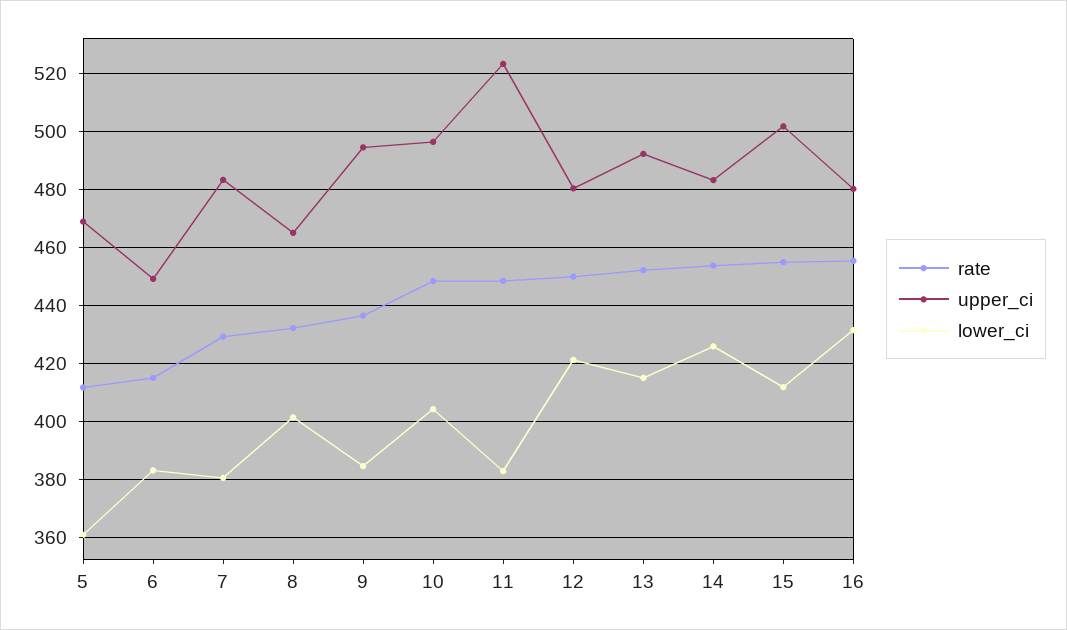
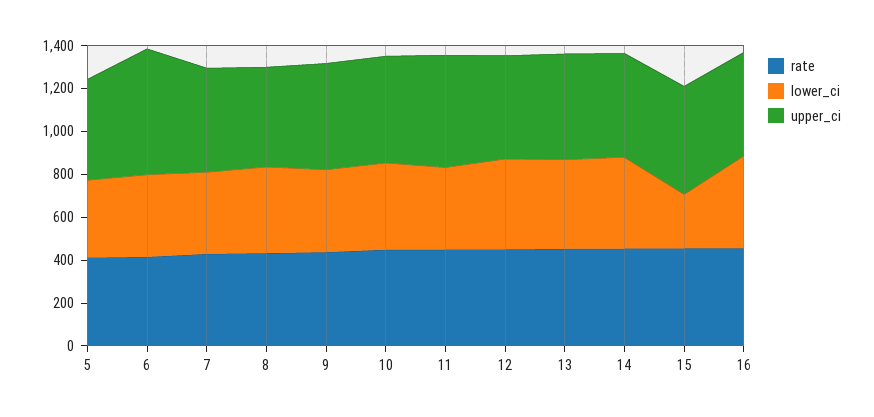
upper_ci, 6: 450 -> 600
lower_ci, 15: 412.5 -> 250

